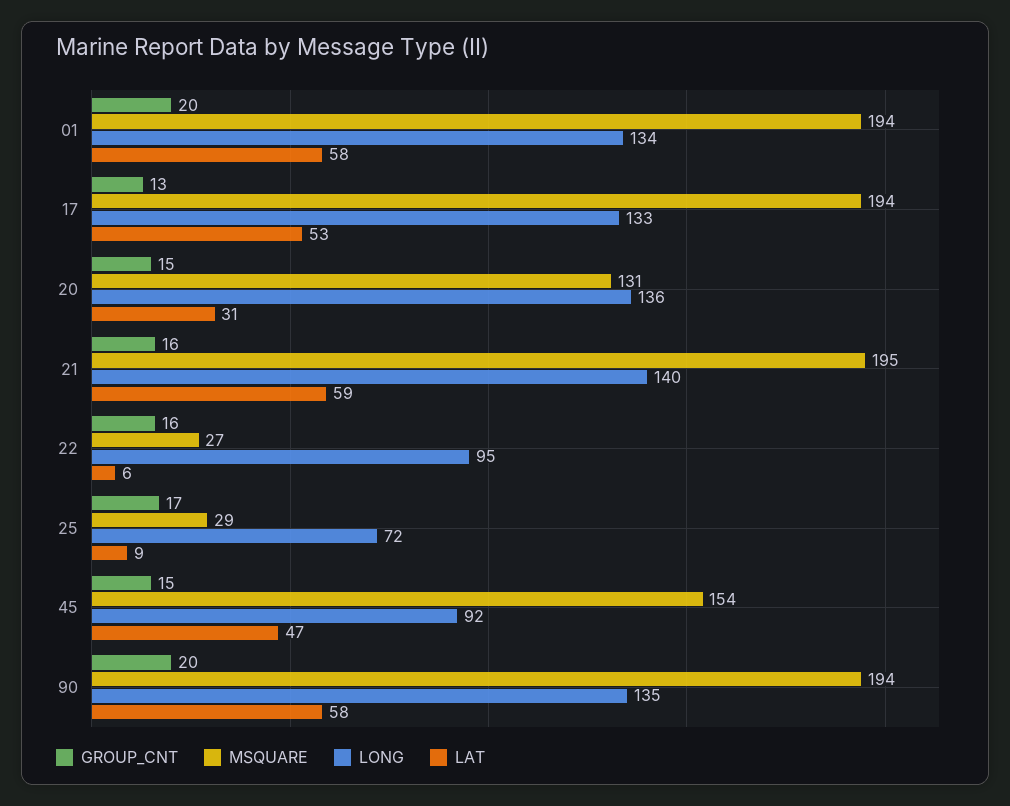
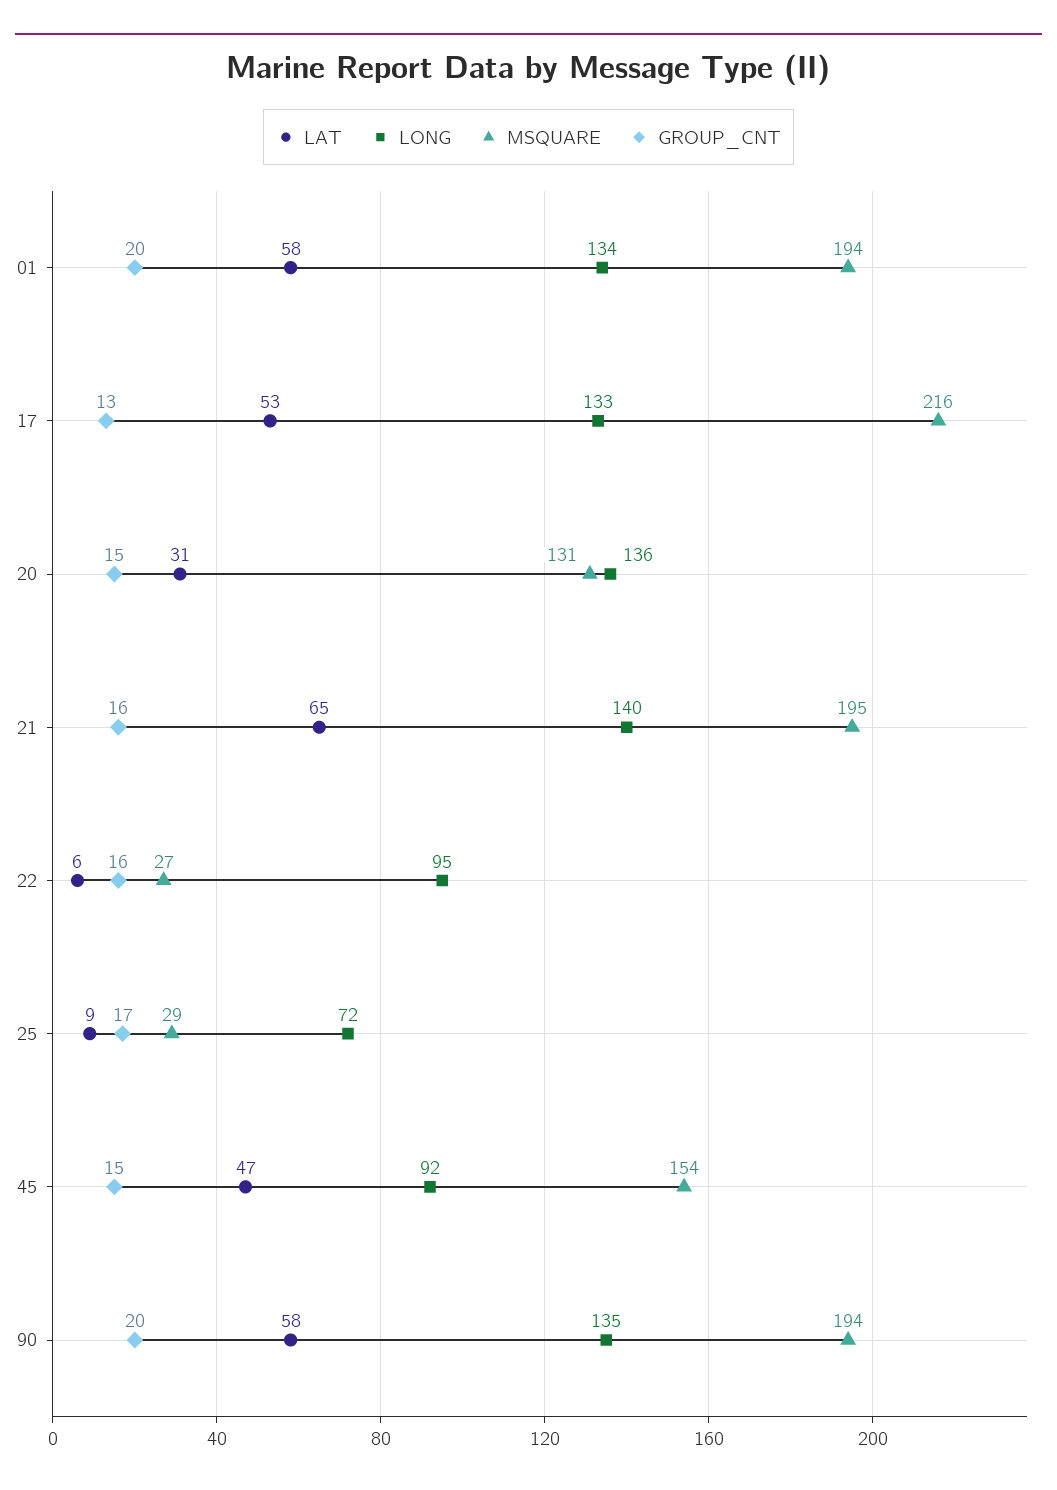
MSQUARE, 17: 194 -> 216
LAT, 21: 59 -> 65

